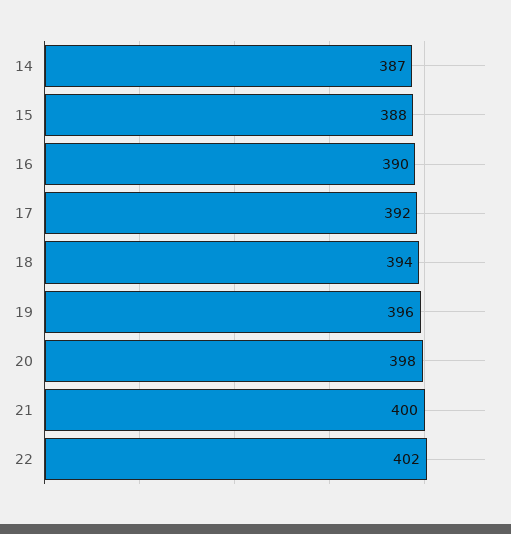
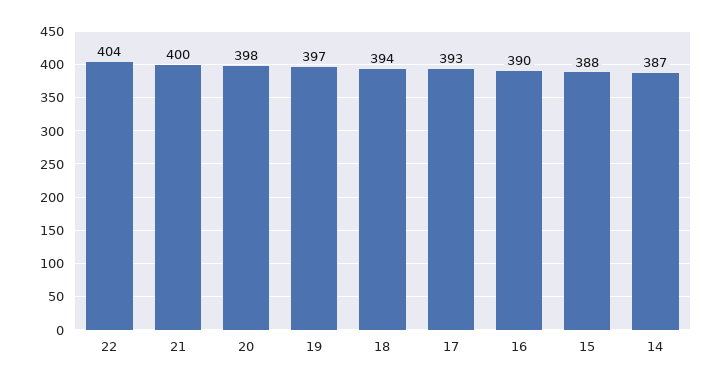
17: 392 -> 393
19: 396 -> 397
22: 402 -> 404

